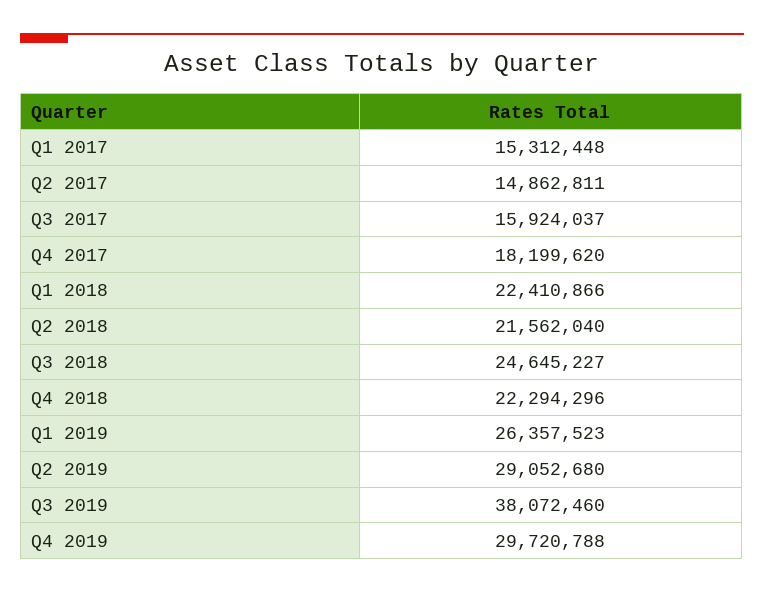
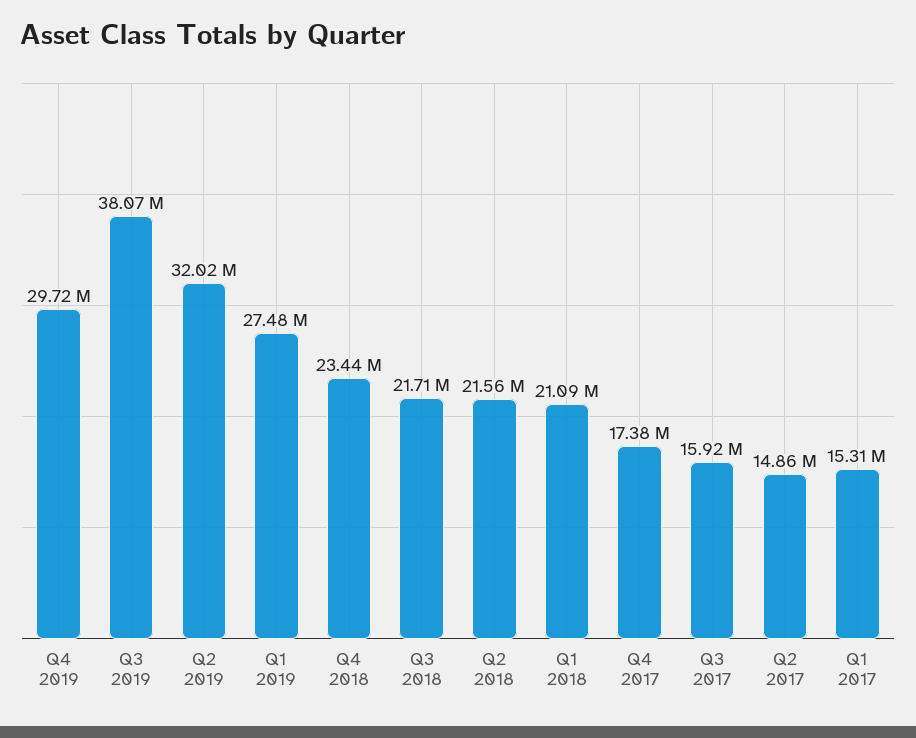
Q4 2017: 18199620 -> 17380000
Q1 2018: 22410866 -> 21090000
Q3 2018: 24645227 -> 21710000
Q4 2018: 22294296 -> 23440000
Q1 2019: 26357523 -> 27480000
Q2 2019: 29052680 -> 32020000

